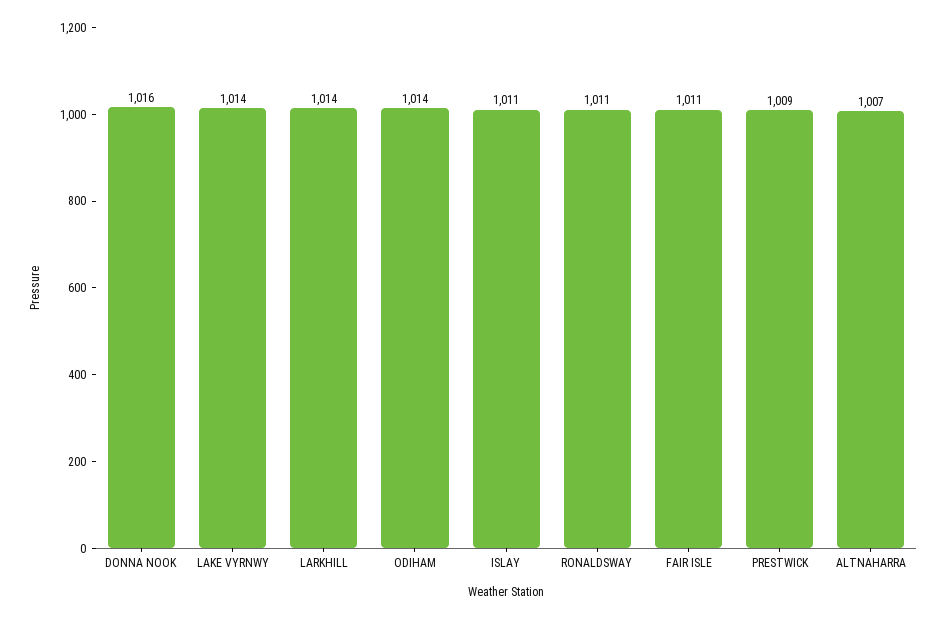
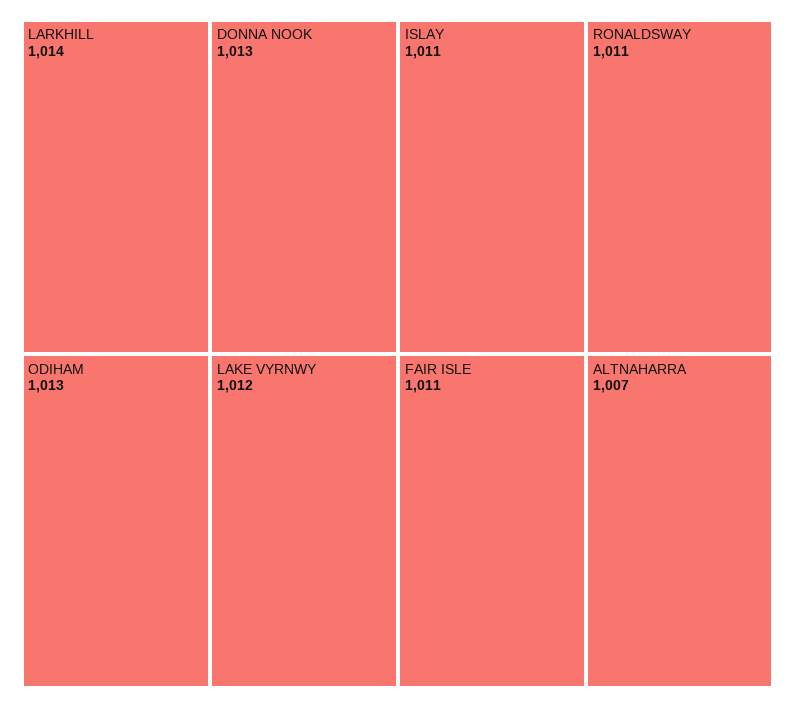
DONNA NOOK: 1016 -> 1013
LAKE VYRNWY: 1014 -> 1012
ODIHAM: 1014 -> 1013
PRESTWICK: 1009 -> none

